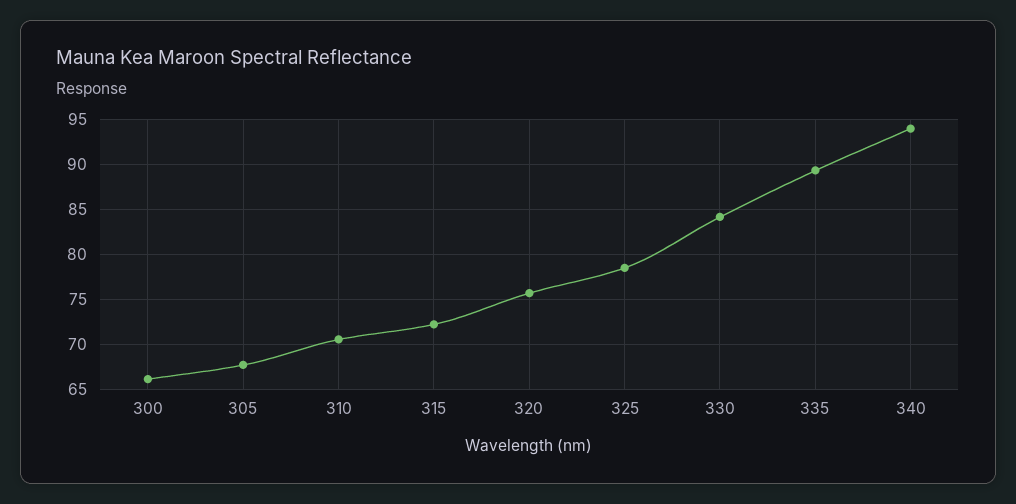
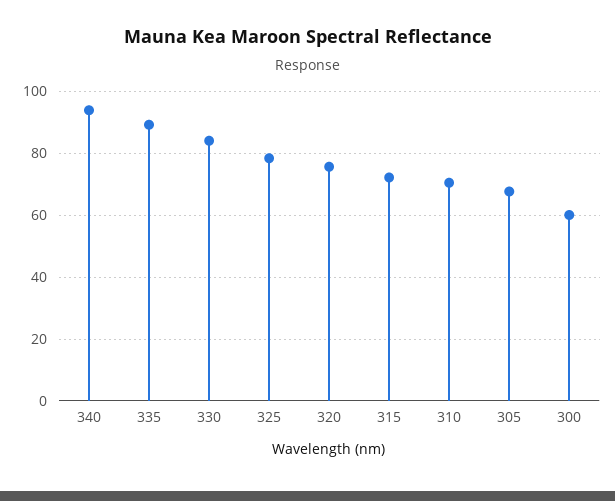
300: 66 -> 60

